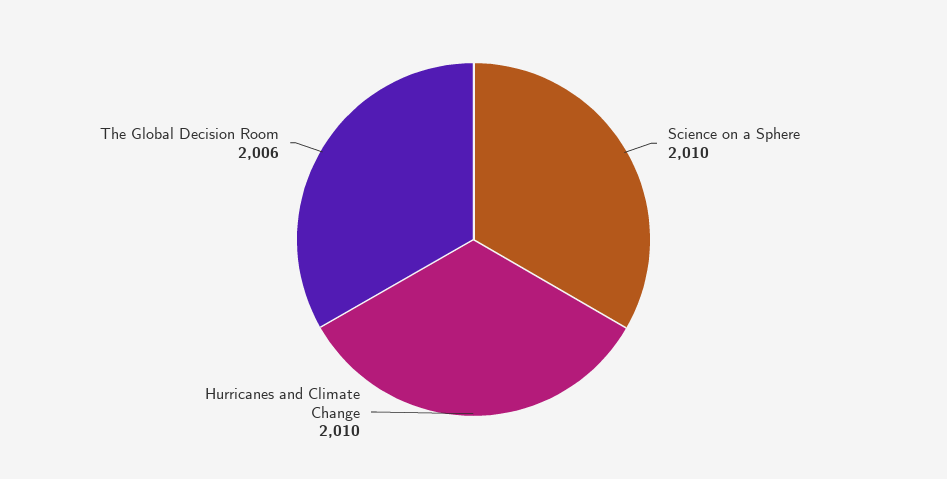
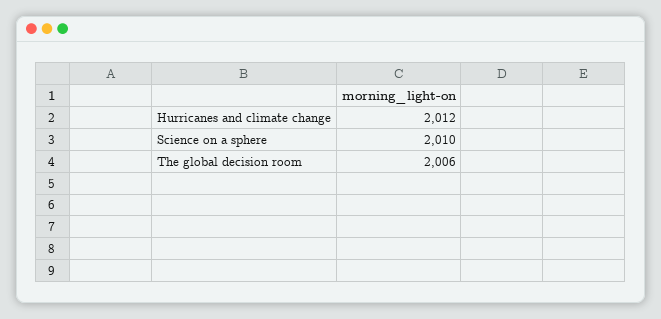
Hurricanes and Climate Change: 2010 -> 2012

